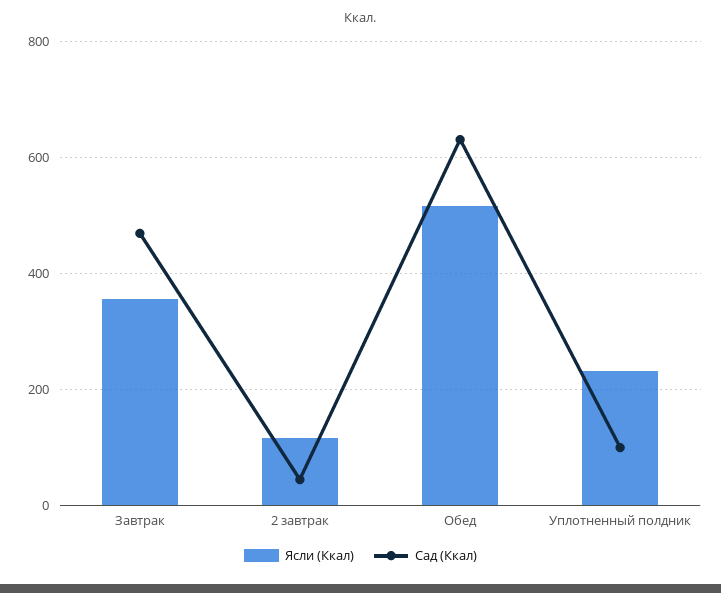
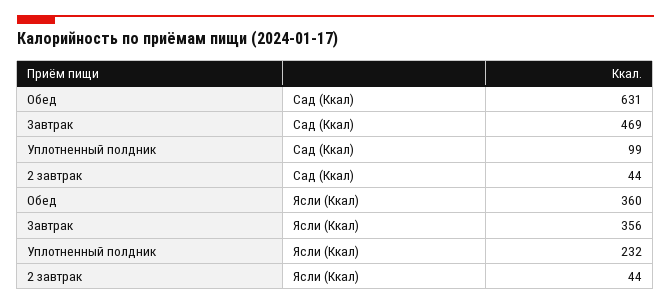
Ясли (Ккал), 2 завтрак: 120 -> 44
Ясли (Ккал), Обед: 520 -> 360

